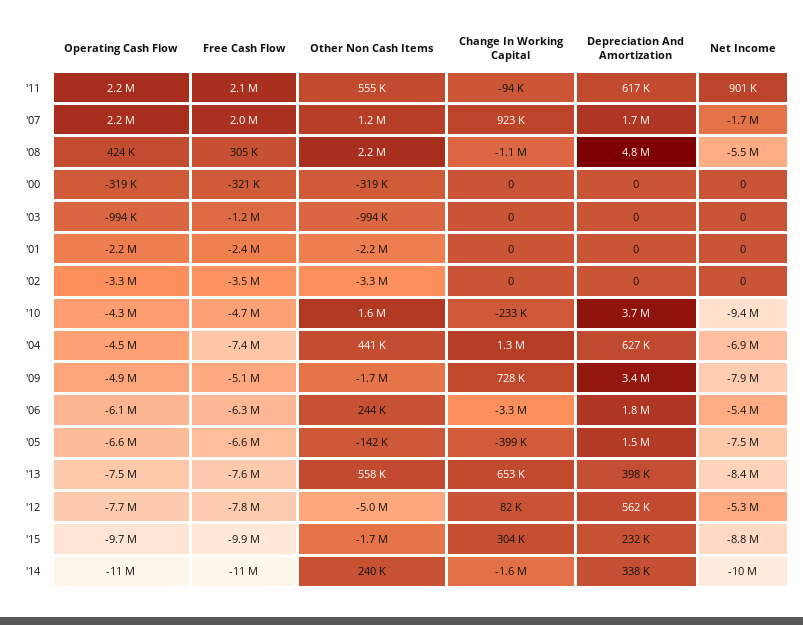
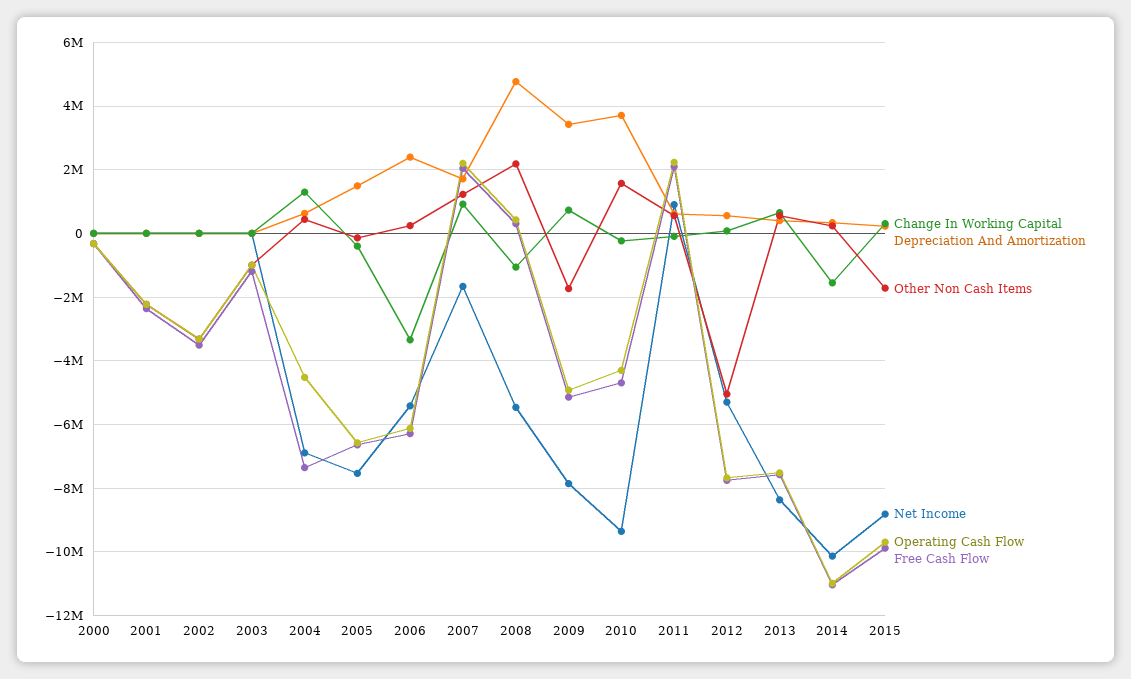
Depreciation And Amortization, '06: 1800000 -> 2400000

